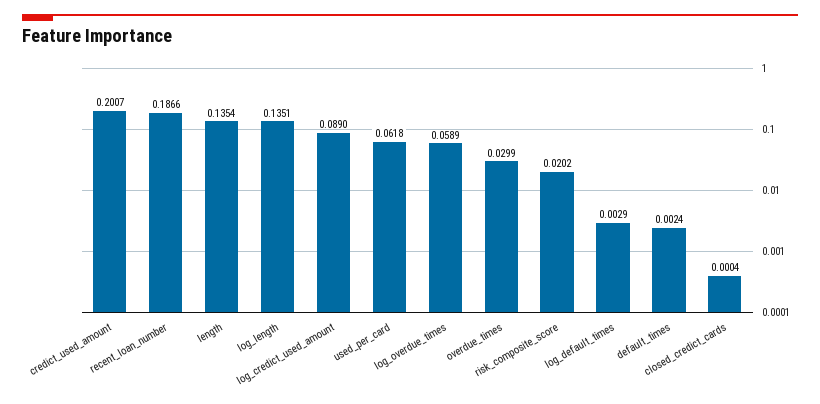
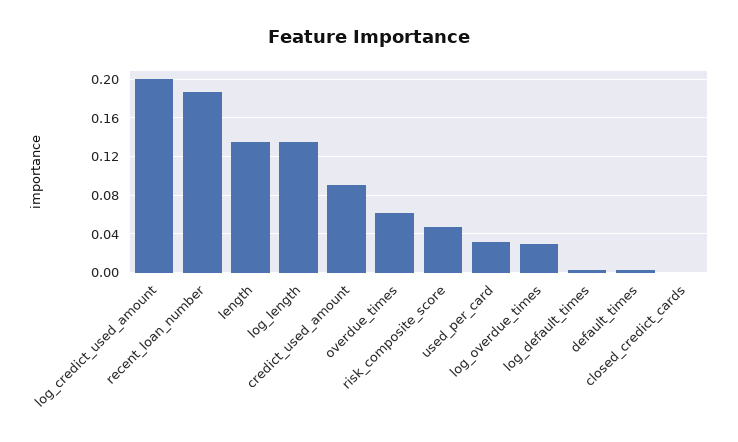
credict_used_amount: 0.2007 -> 0.09
log_credict_used_amount: 0.089 -> 0.2
used_per_card: 0.0618 -> 0.03
log_overdue_times: 0.0589 -> 0.03
overdue_times: 0.0299 -> 0.06
risk_composite_score: 0.0202 -> 0.05

